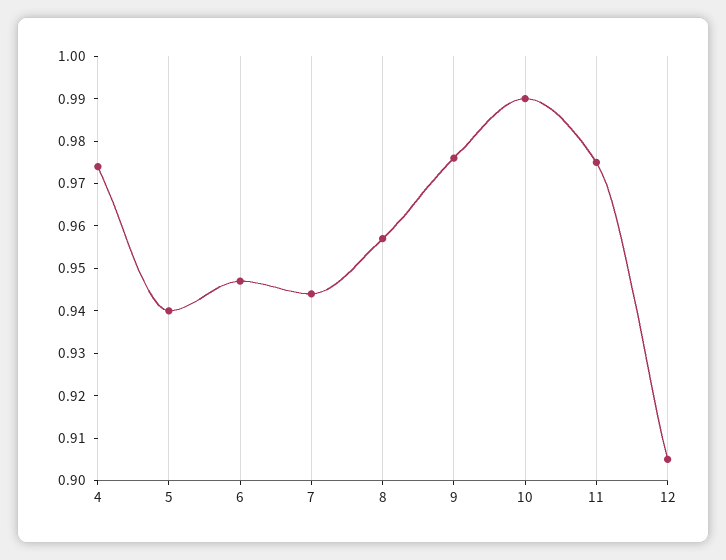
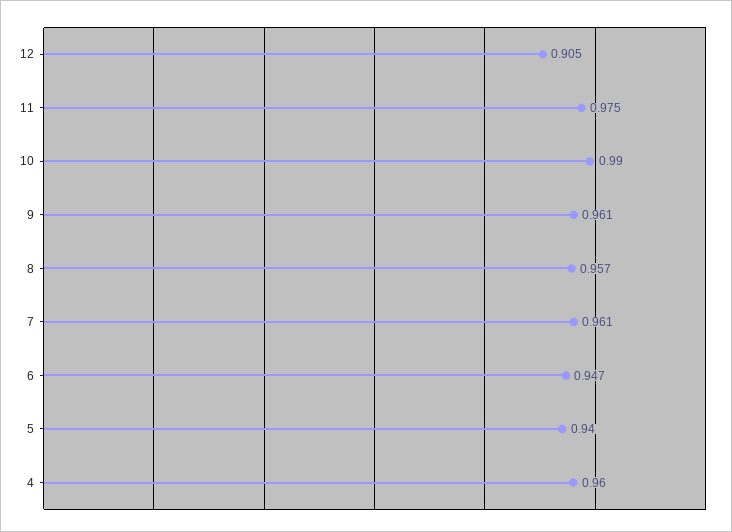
4: 0.975 -> 0.96
7: 0.945 -> 0.961
9: 0.975 -> 0.961

